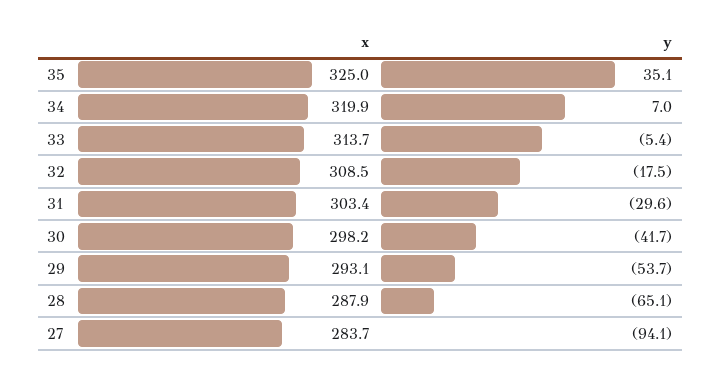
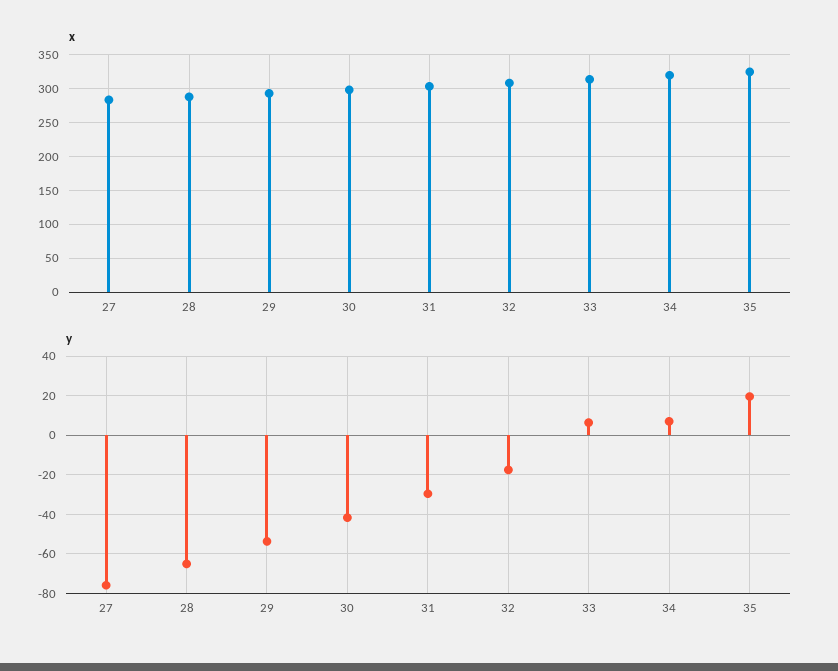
y, 35: 35.1 -> 20
y, 33: -5.4 -> 5
y, 27: -94.1 -> -75

